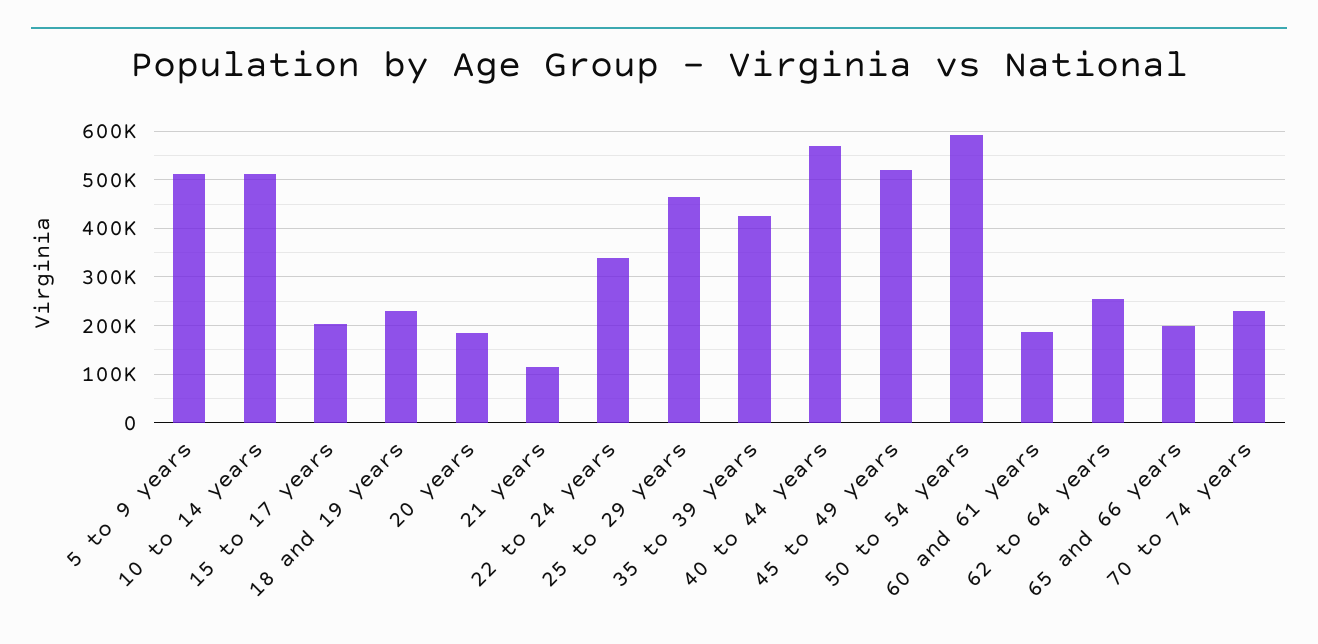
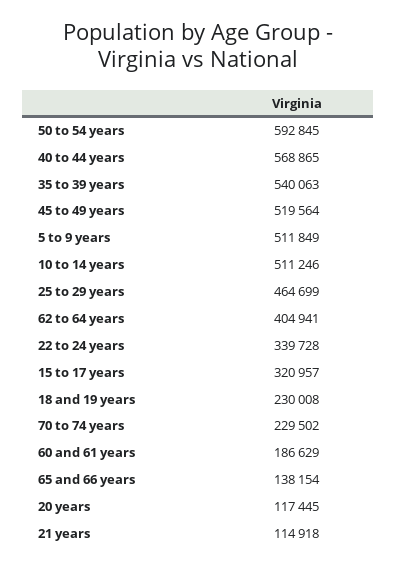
15 to 17 years: 200000 -> 320957
20 years: 180000 -> 117445
35 to 39 years: 420000 -> 540063
62 to 64 years: 260000 -> 404941
65 and 66 years: 200000 -> 138154

